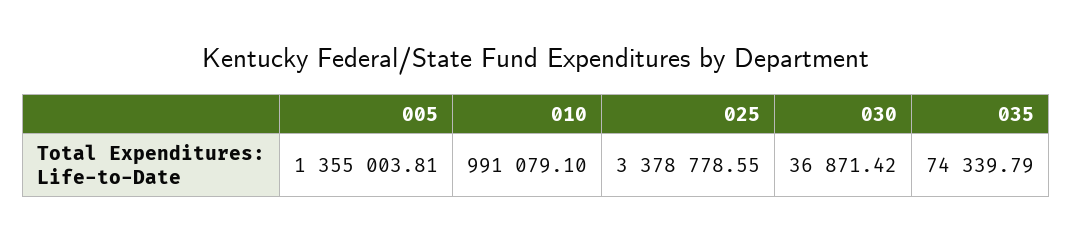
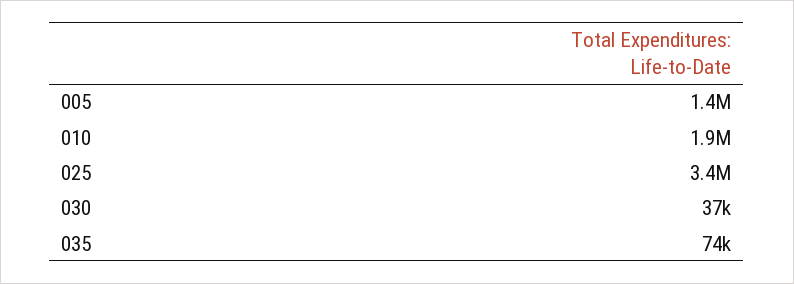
010: 991079.1 -> 1900000

